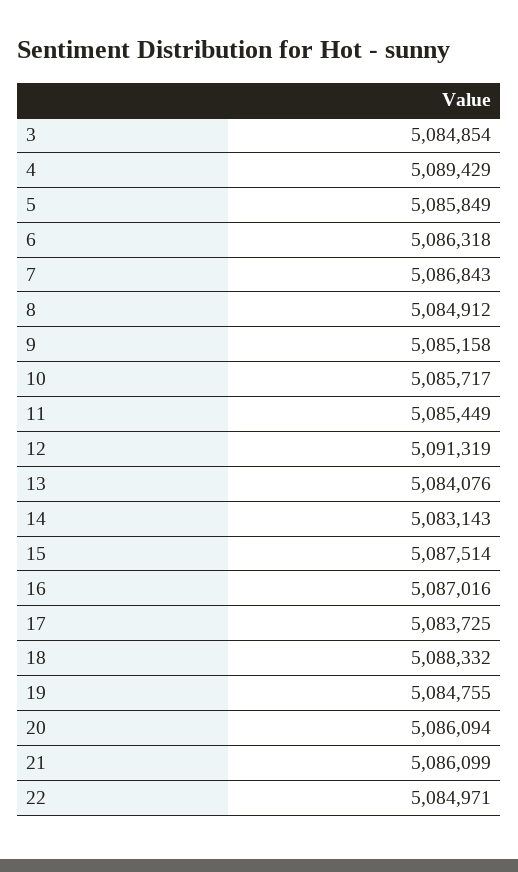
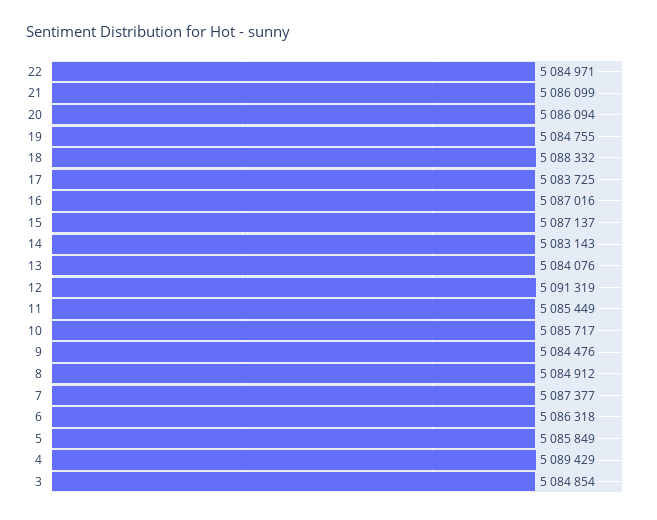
7: 5086843 -> 5087377
9: 5085158 -> 5084476
15: 5087514 -> 5087137

